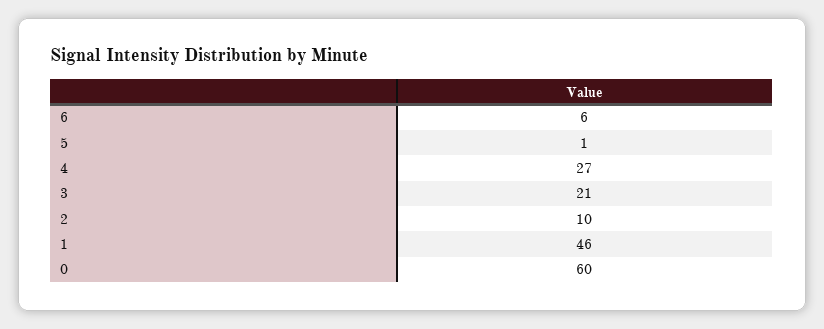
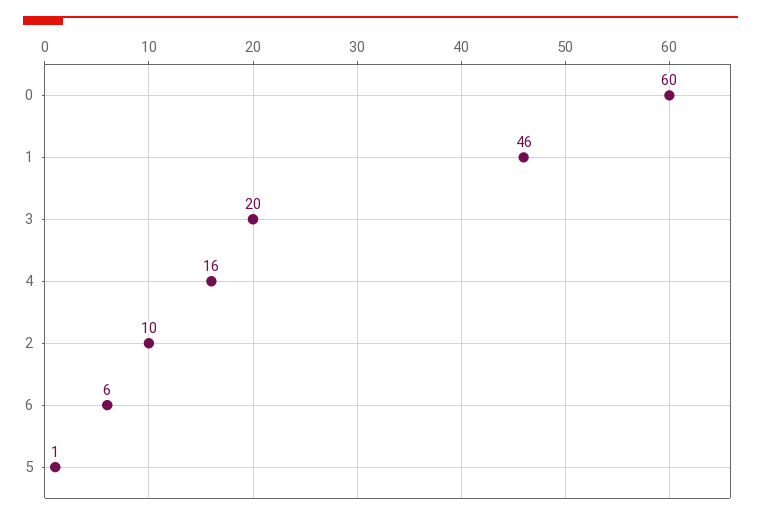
4: 27 -> 16
3: 21 -> 20

